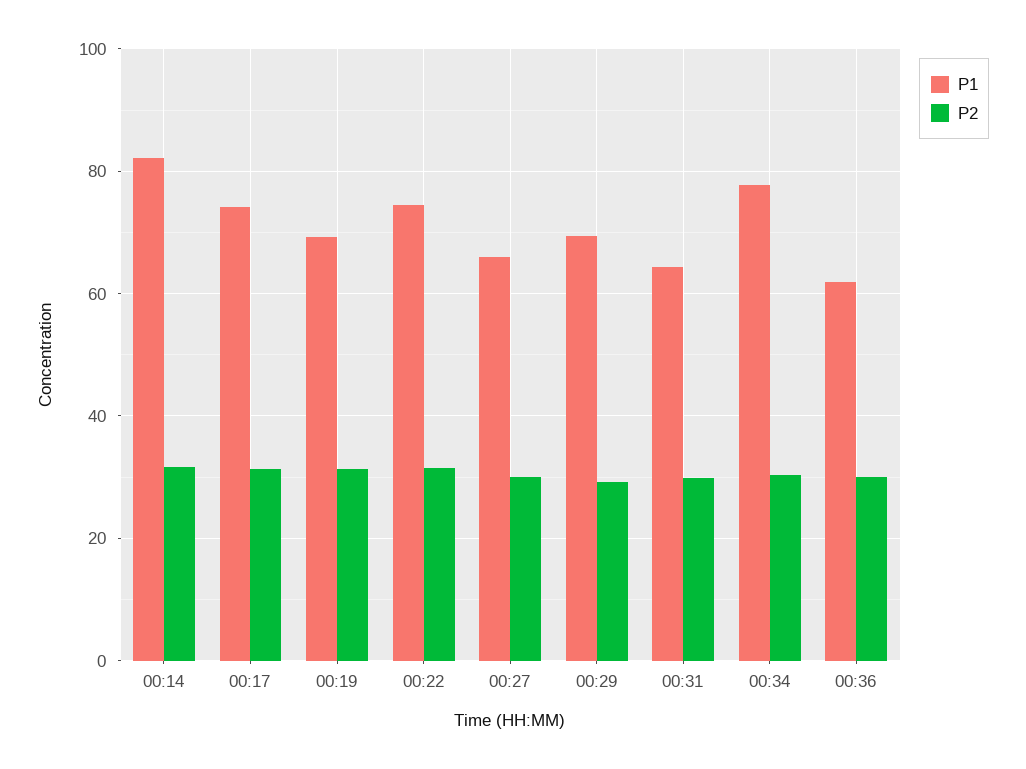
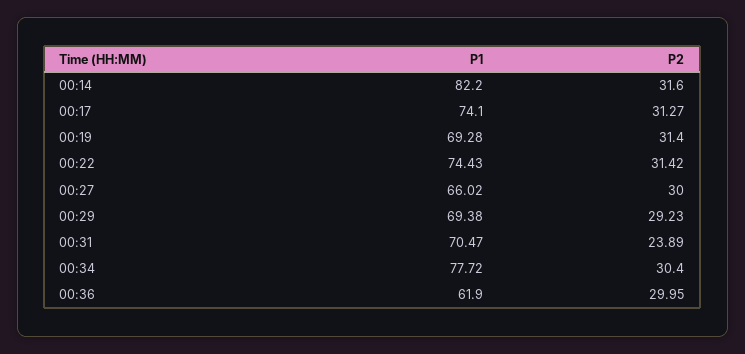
P1, 00:31: 64 -> 70.47
P2, 00:31: 30 -> 23.89

